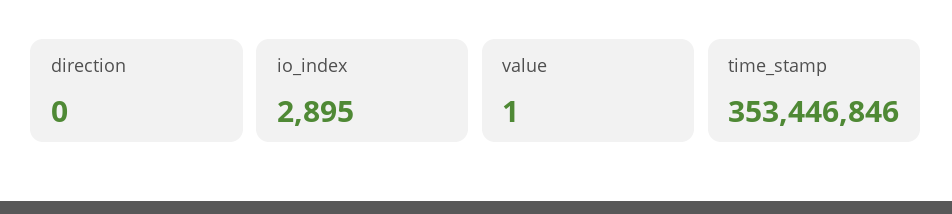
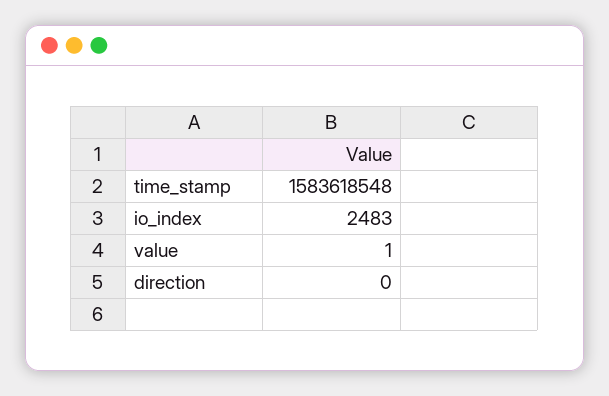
io_index: 2895 -> 2483
time_stamp: 353446846 -> 1583618548

